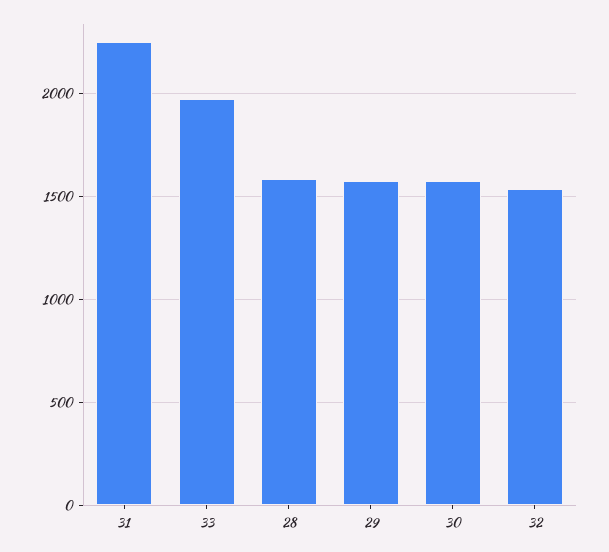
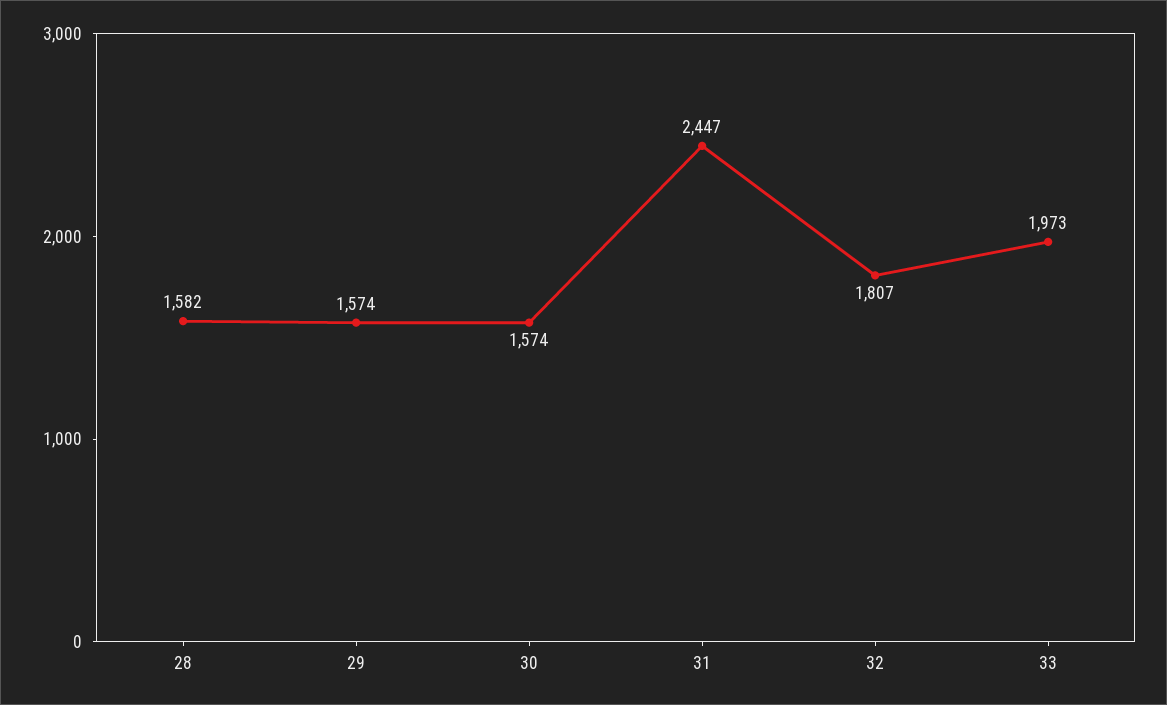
31: 2250 -> 2447
32: 1550 -> 1807

